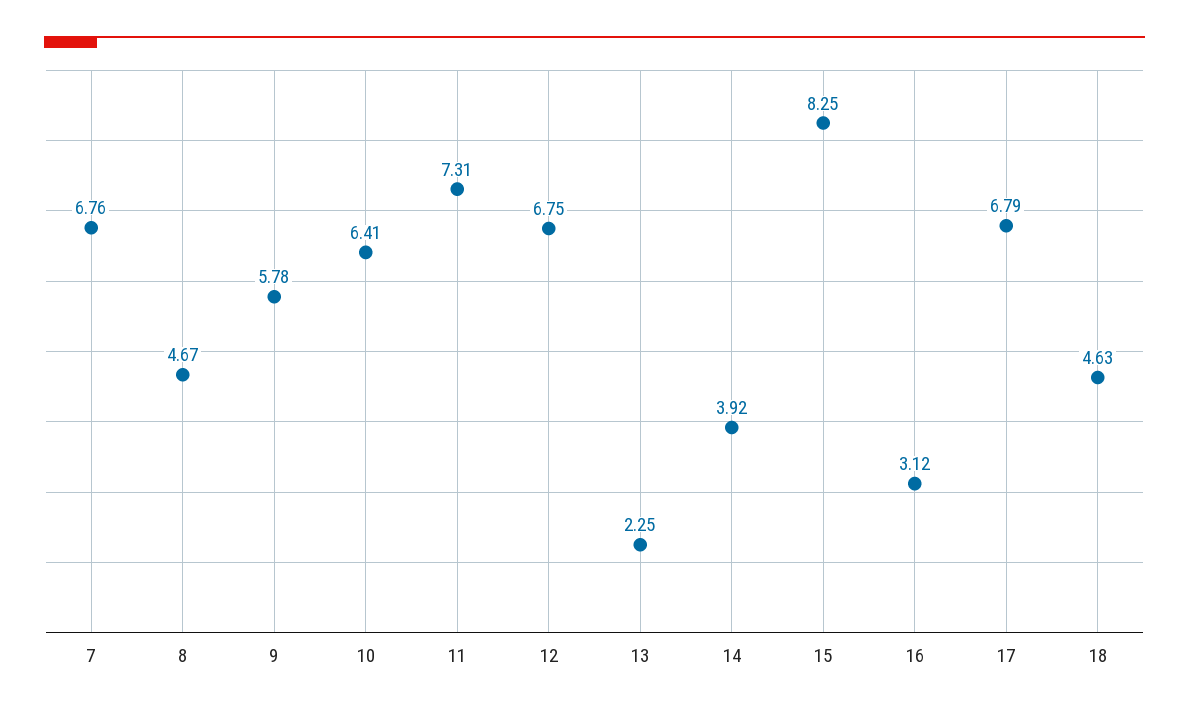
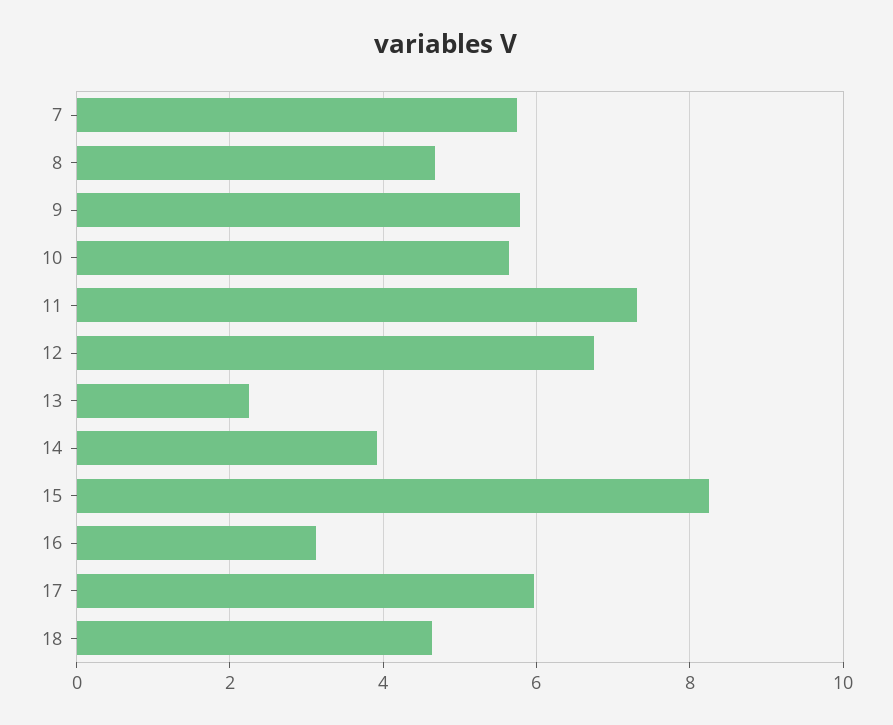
7: 6.76 -> 5.8
10: 6.41 -> 5.6
17: 6.79 -> 6

